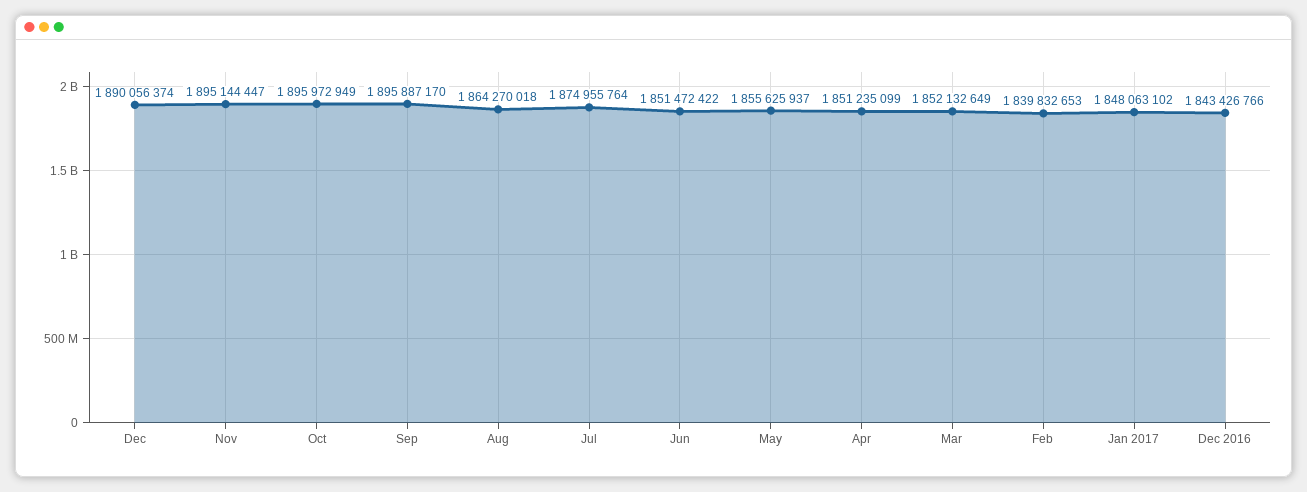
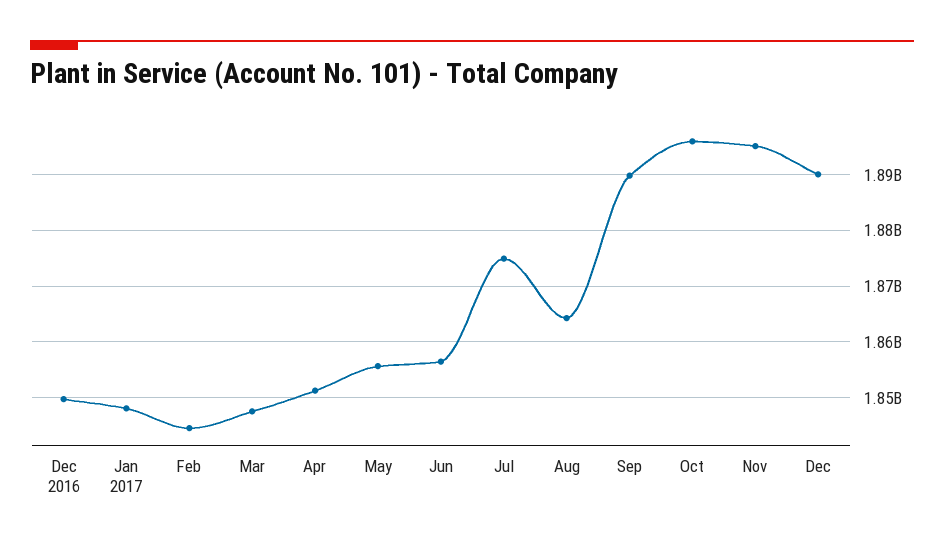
Sep: 1895887170 -> 1890000000
Jun: 1851472422 -> 1856000000
Mar: 1852132649 -> 1848000000
Feb: 1839832653 -> 1844000000
Dec 2016: 1843426766 -> 1850000000

